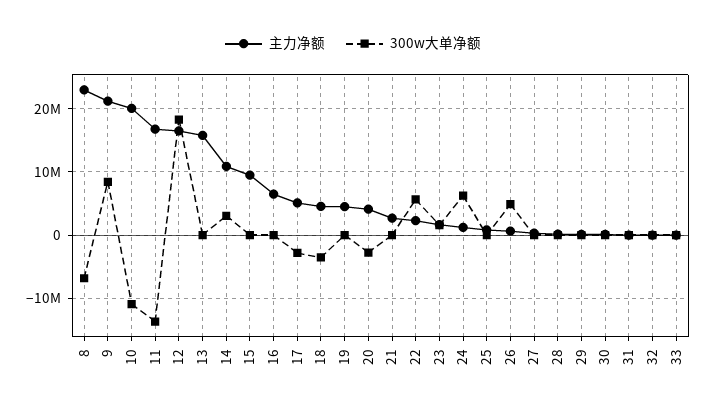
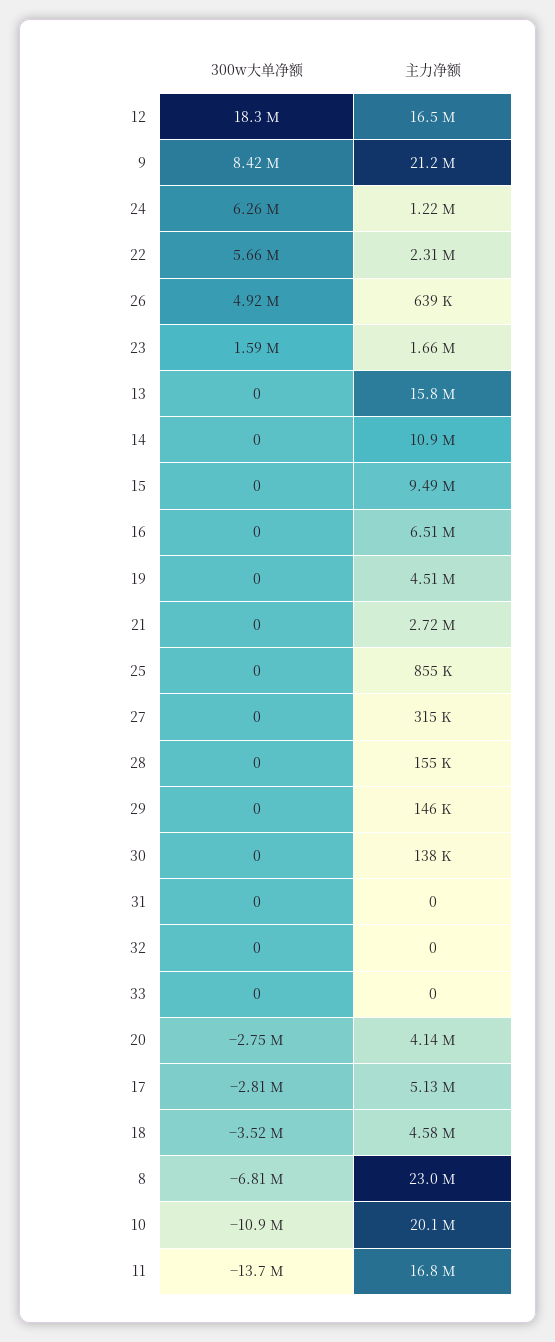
300w大单净额, 14: 3000000 -> 0

